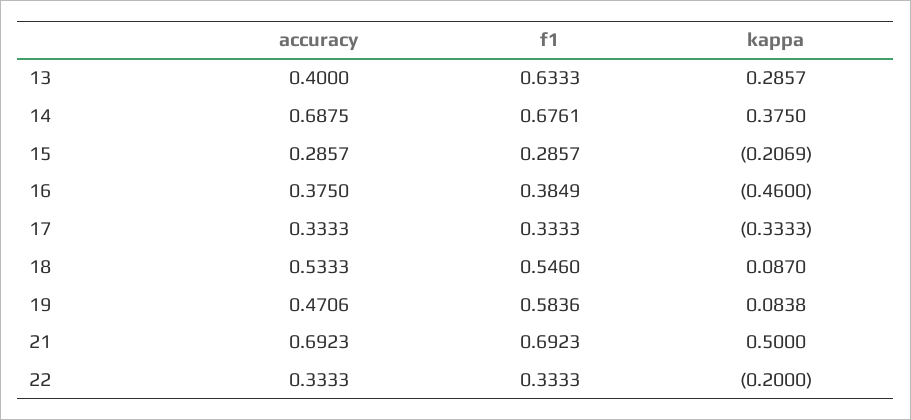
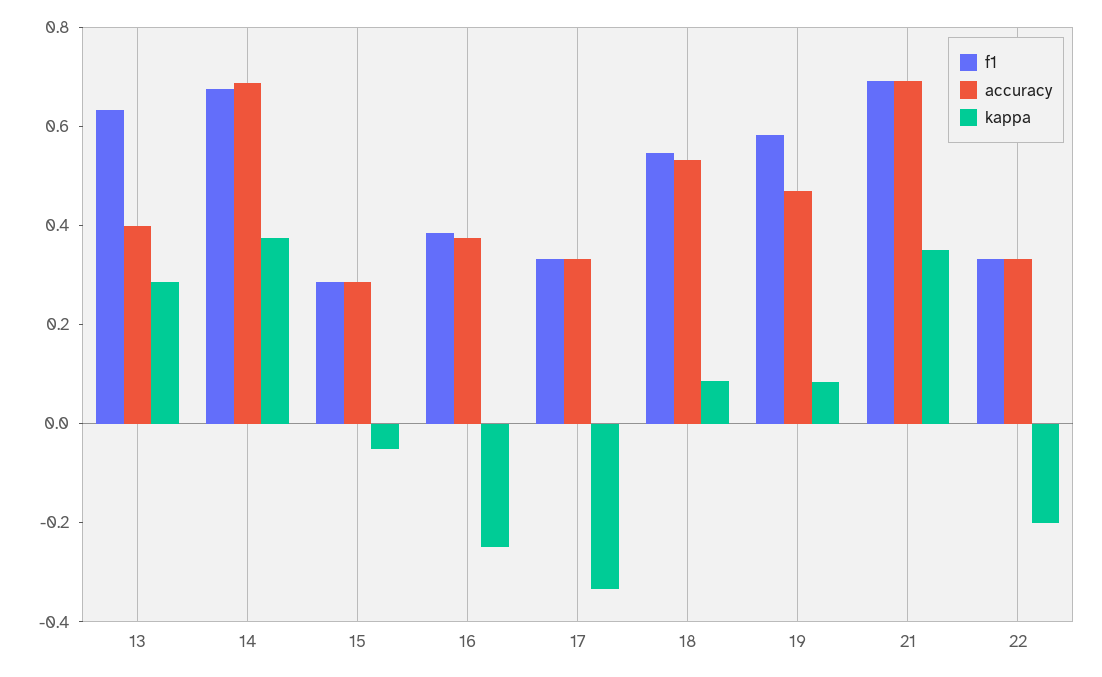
kappa, 15: -0.2069 -> -0.05
kappa, 16: -0.46 -> -0.25
kappa, 21: 0.5 -> 0.35

